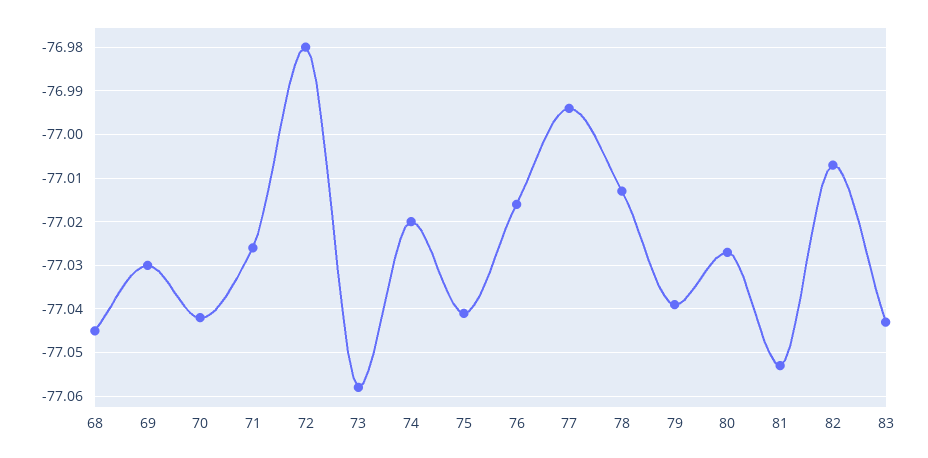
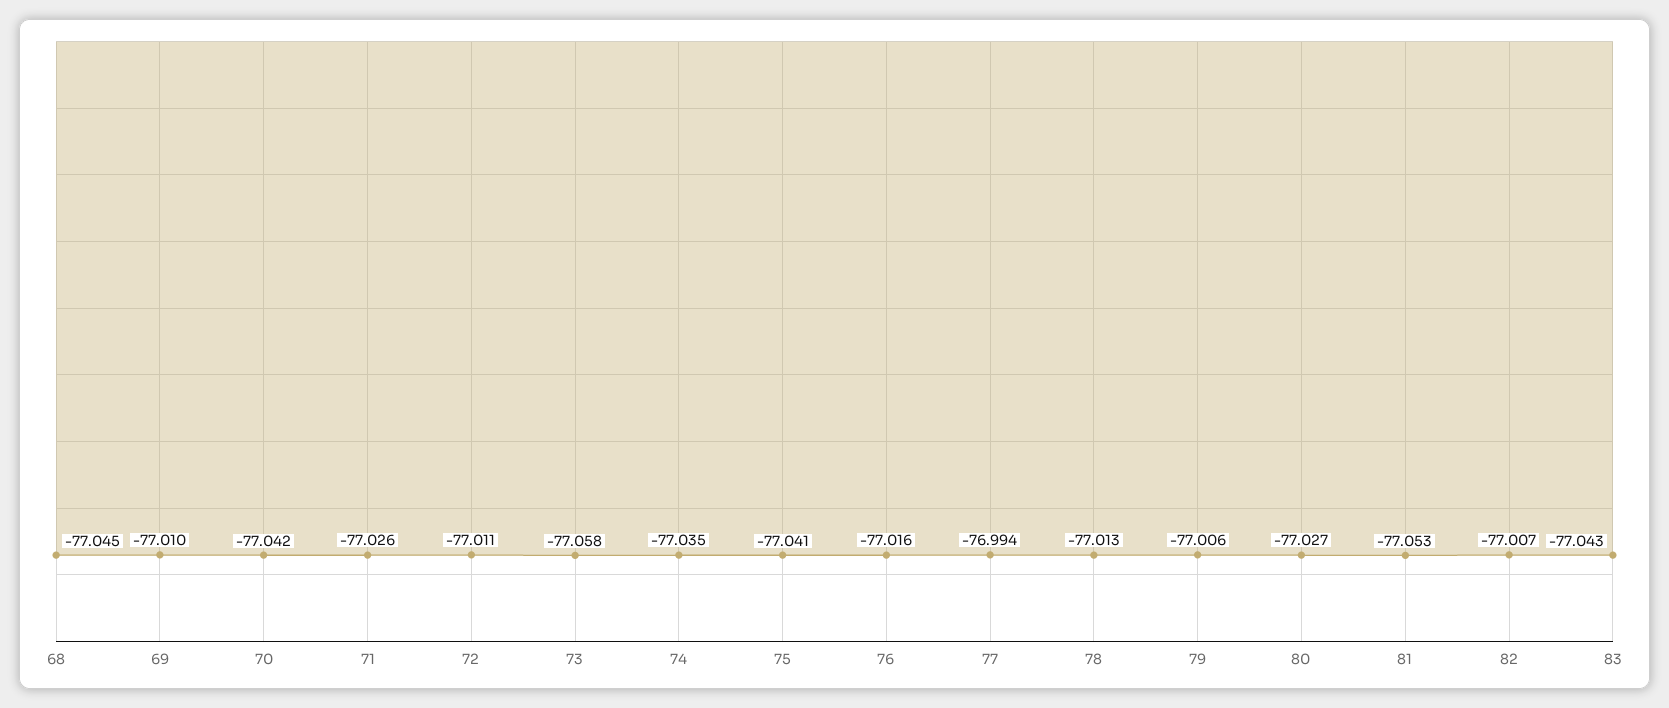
69: -77.03 -> -77.01
72: -76.98 -> -77.011
74: -77.02 -> -77.035
79: -77.04 -> -77.006

